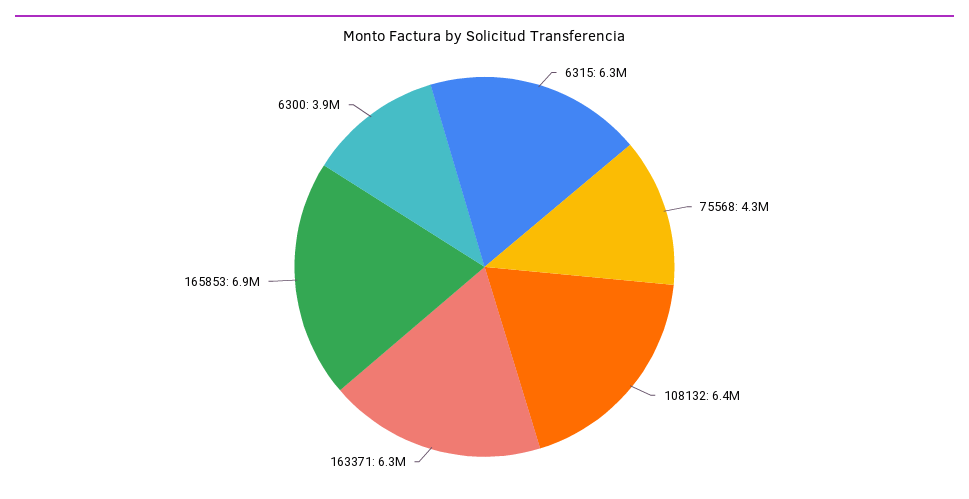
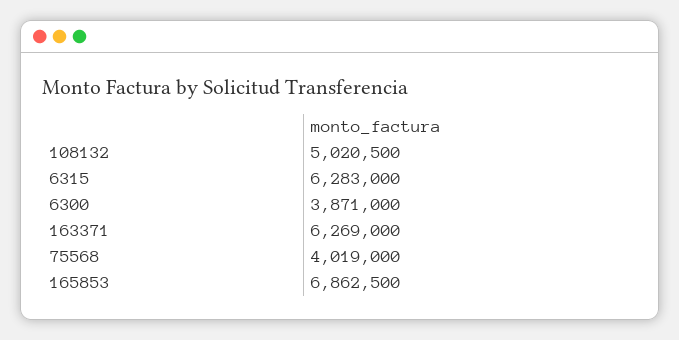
75568: 4300000 -> 4019000
108132: 6400000 -> 5020500

